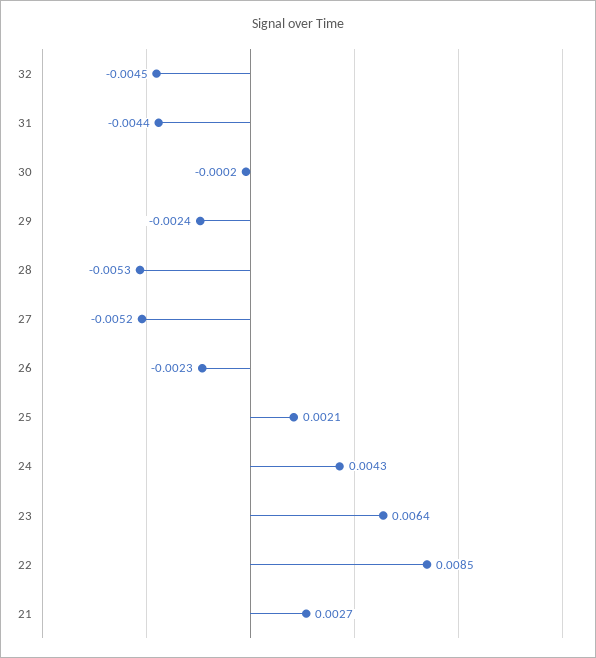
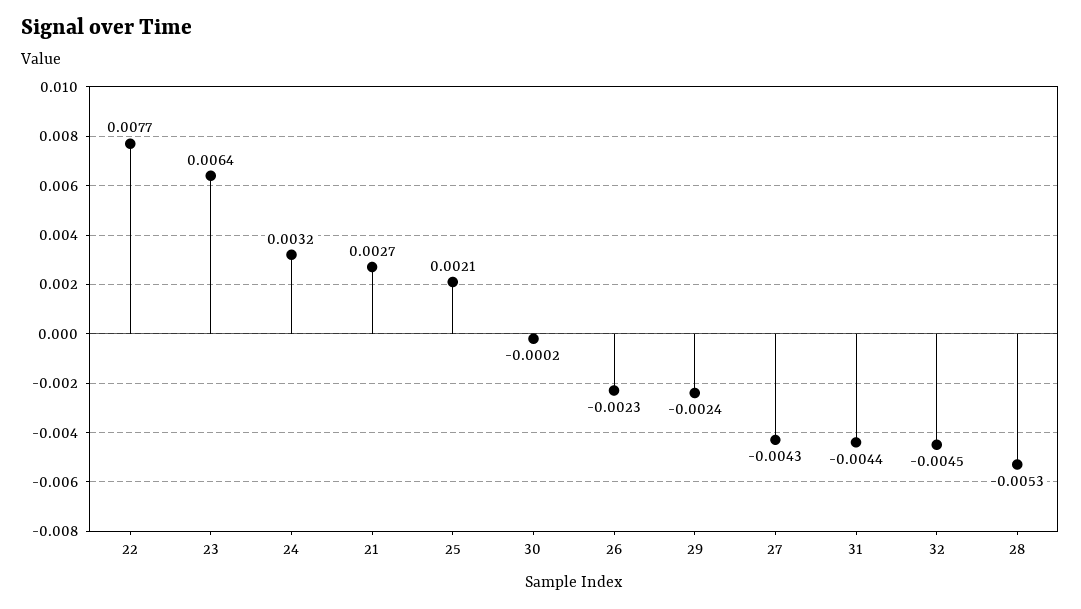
27: -0.0052 -> -0.0043
24: 0.0043 -> 0.0032
22: 0.0085 -> 0.0077

